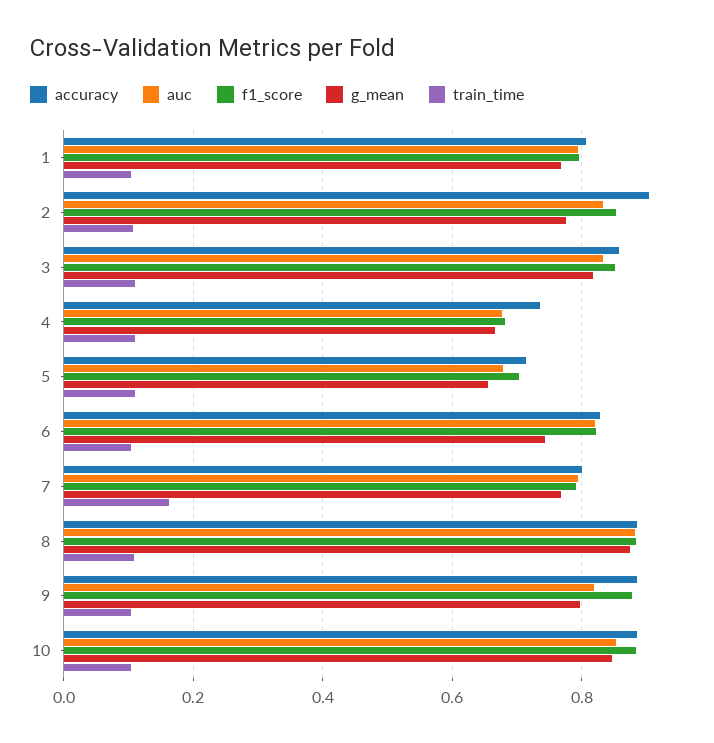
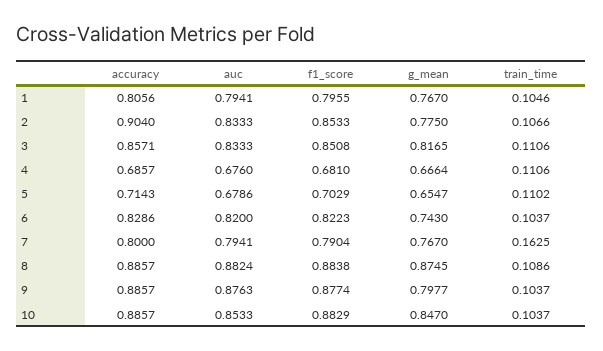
accuracy, 4: 0.74 -> 0.6857
auc, 9: 0.82 -> 0.8763

